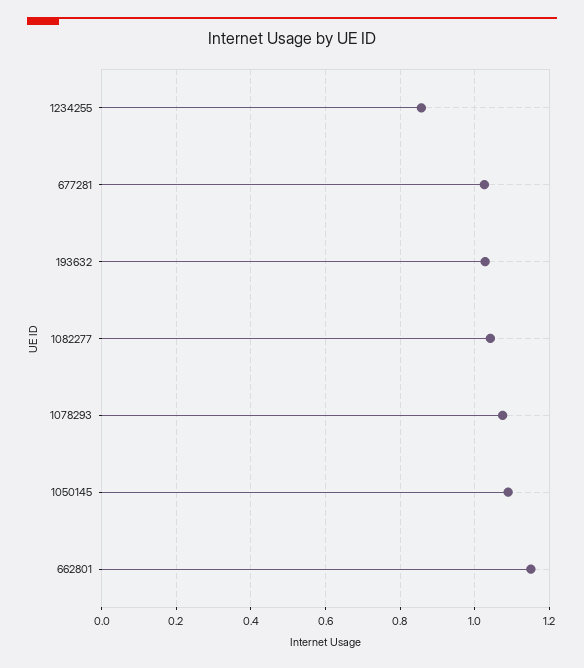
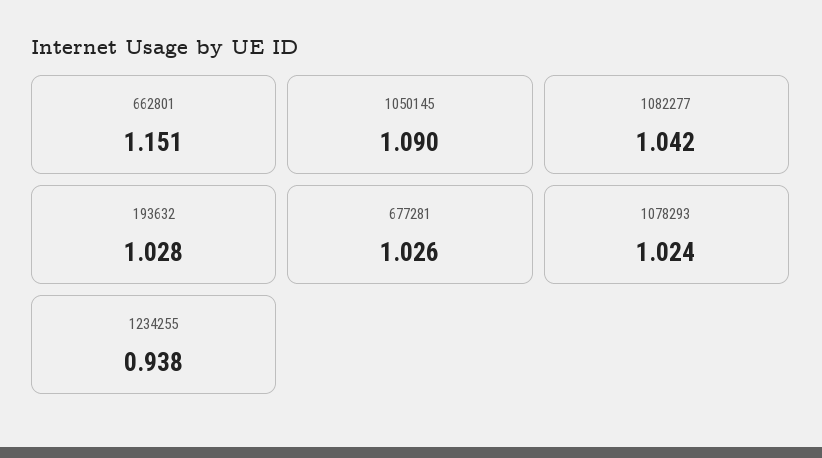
1234255: 0.86 -> 0.938
1078293: 1.08 -> 1.024

